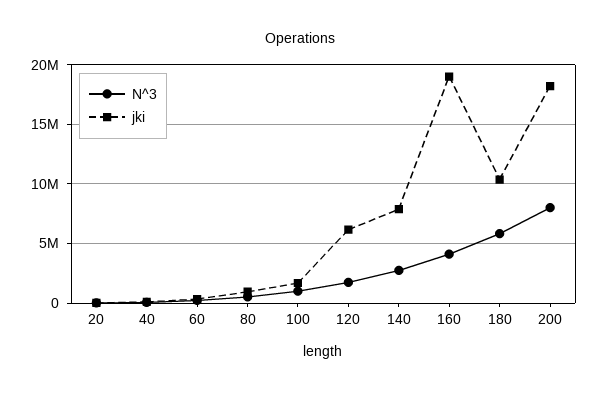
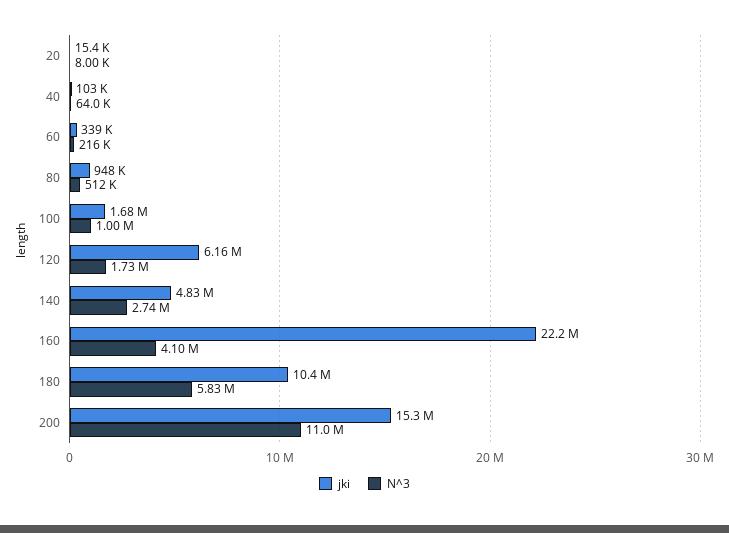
jki, 140: 8000000 -> 4830000
jki, 160: 19000000 -> 22200000
N^3, 200: 8000000 -> 11000000
jki, 200: 18000000 -> 15300000

